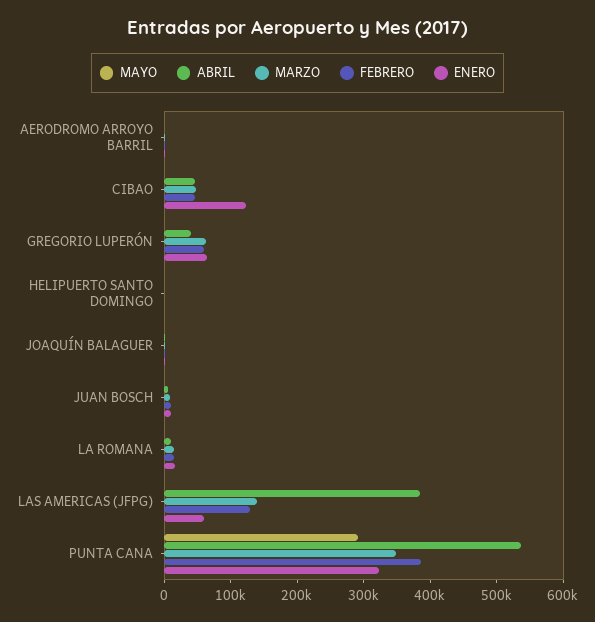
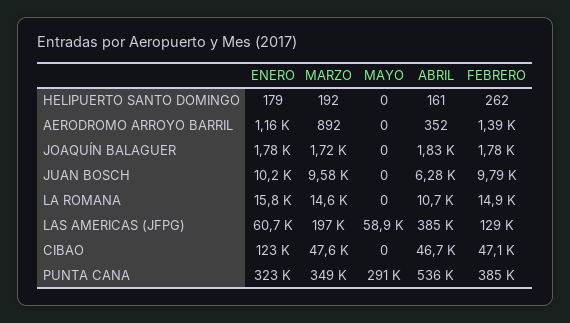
MAYO, GREGORIO LUPERÓN: 0 -> none
ABRIL, GREGORIO LUPERÓN: 40000 -> none
MARZO, GREGORIO LUPERÓN: 60000 -> none
FEBRERO, GREGORIO LUPERÓN: 60000 -> none
ENERO, GREGORIO LUPERÓN: 60000 -> none
MAYO, LAS AMERICAS (JFPG): 0 -> 58900
MARZO, LAS AMERICAS (JFPG): 140000 -> 197000

